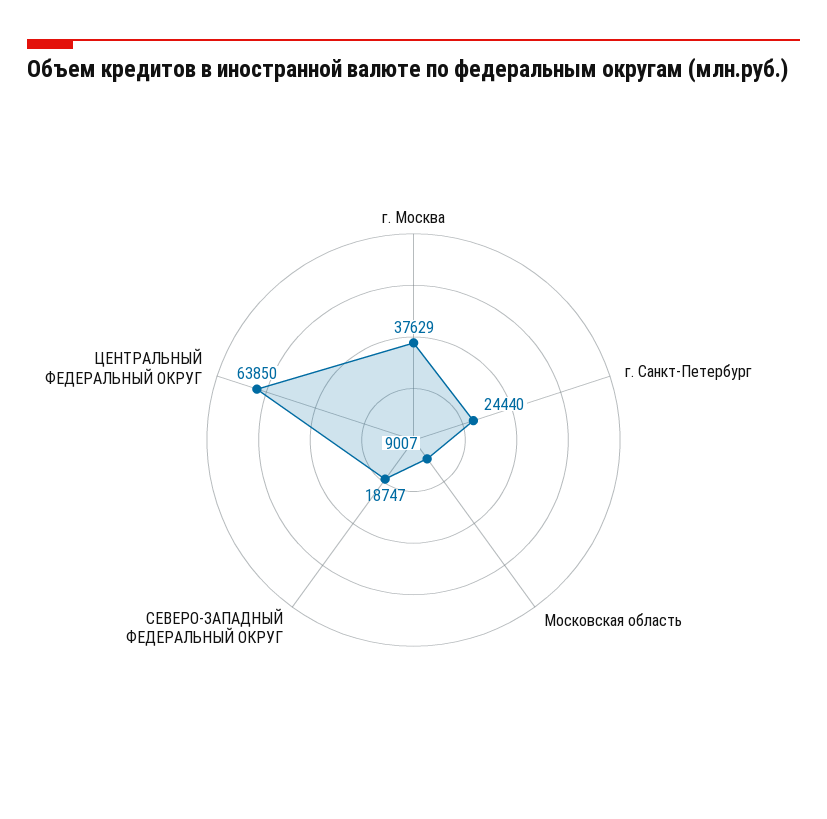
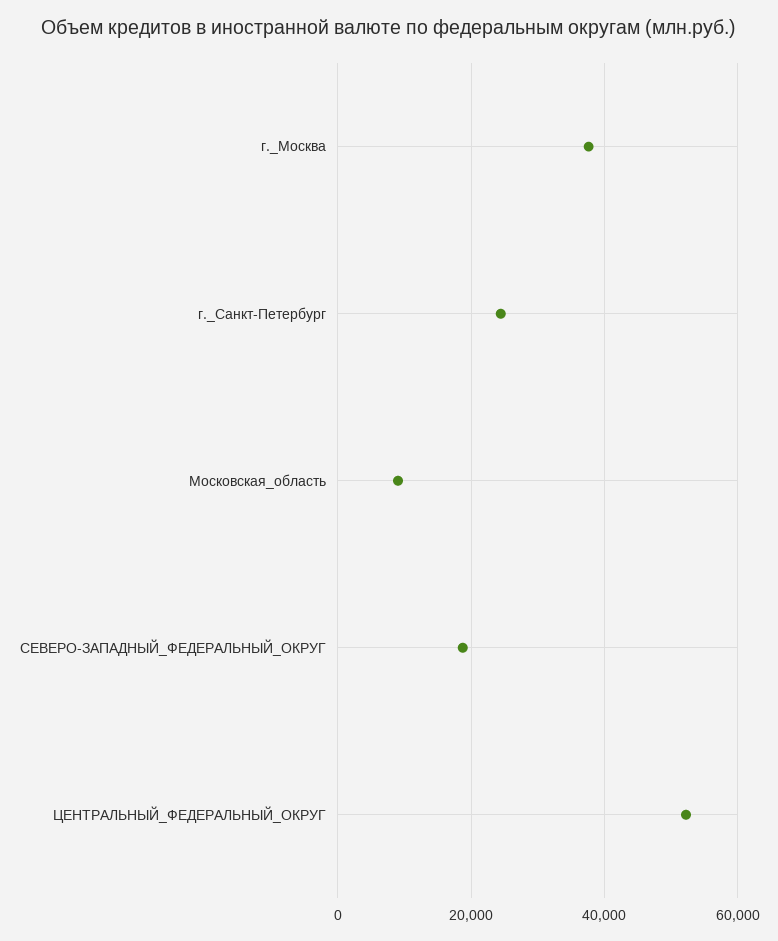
ЦЕНТРАЛЬНЫЙ ФЕДЕРАЛЬНЫЙ ОКРУГ: 63850 -> 52000

